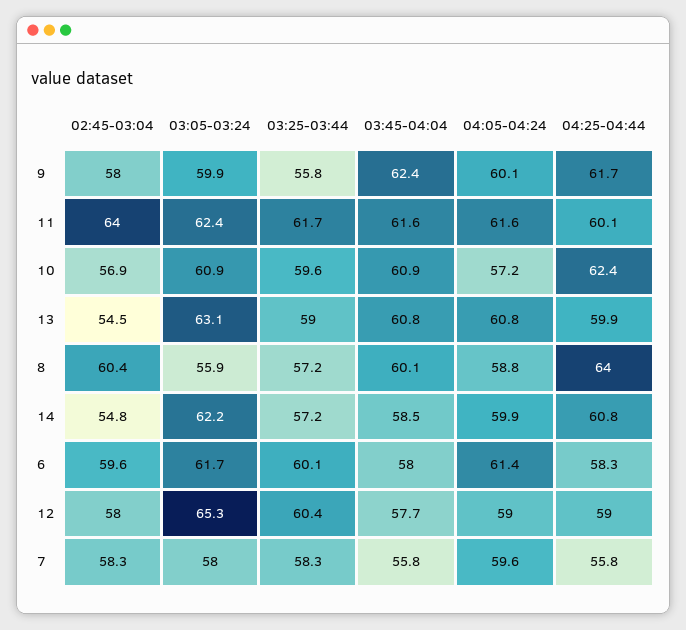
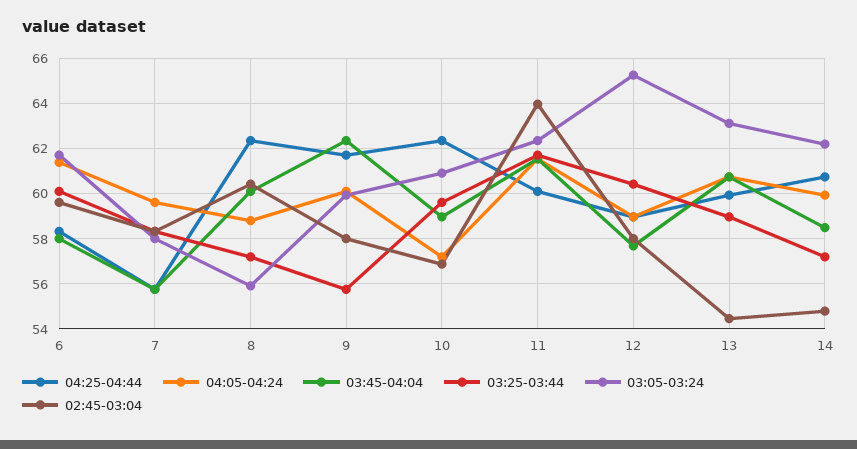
03:45-04:04, 10: 60.9 -> 59
04:25-04:44, 8: 64 -> 62.5

